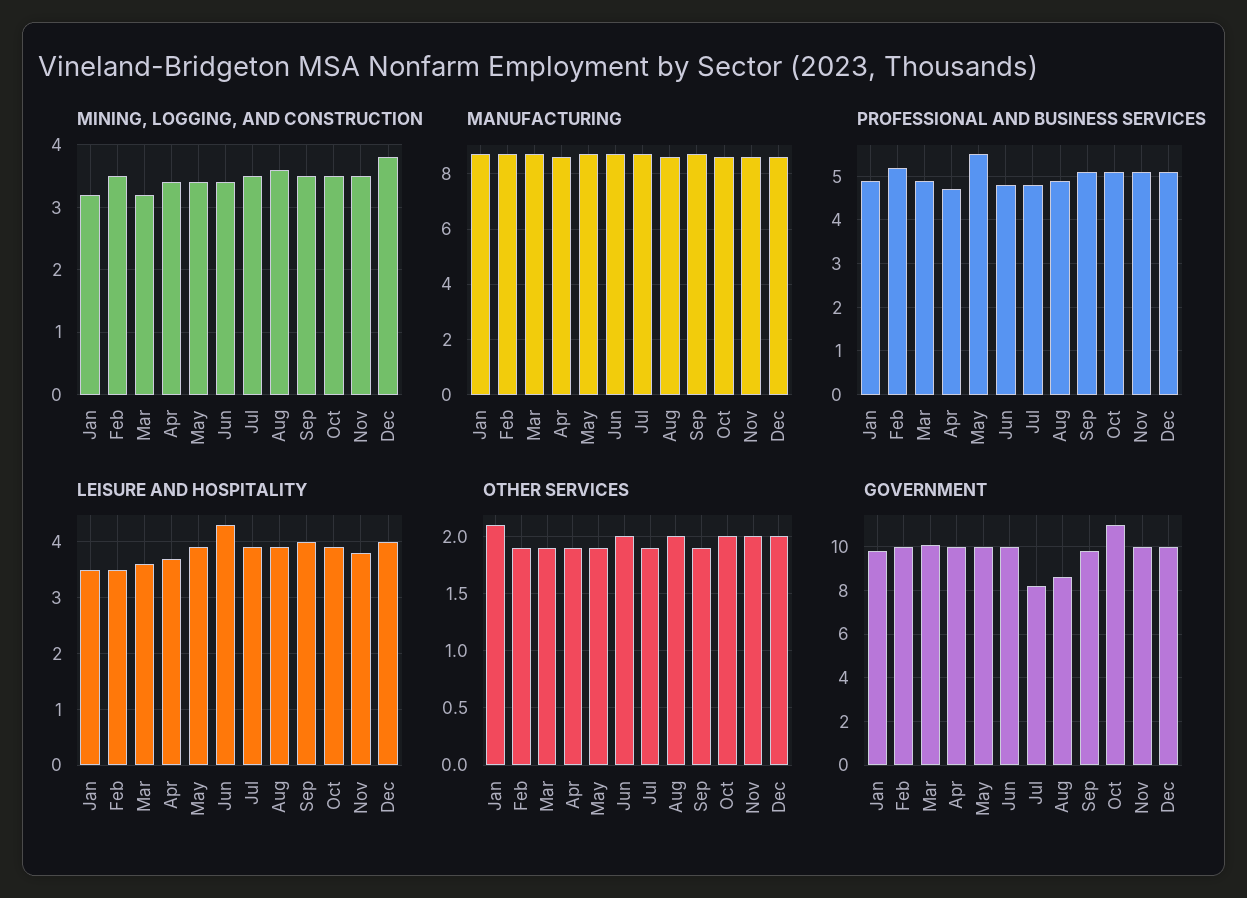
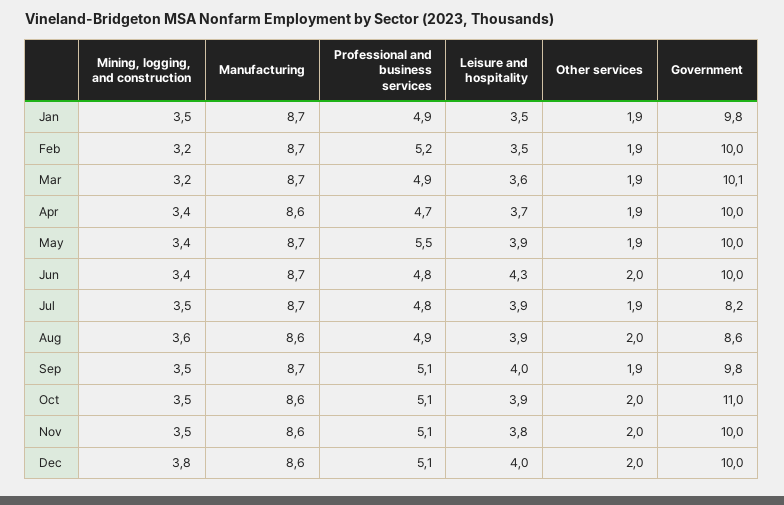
MINING, LOGGING, AND CONSTRUCTION, Jan: 3.2 -> 3.5
MINING, LOGGING, AND CONSTRUCTION, Feb: 3.5 -> 3.2
OTHER SERVICES, Jan: 2.1 -> 1.9

